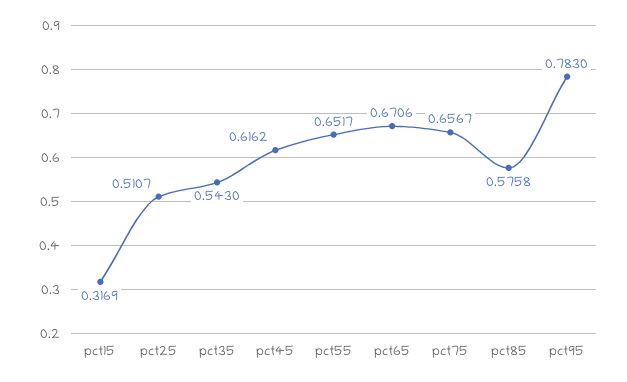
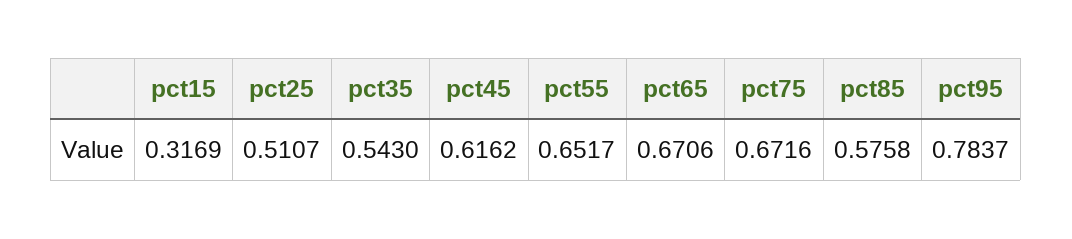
pct75: 0.6567 -> 0.6716
pct95: 0.783 -> 0.7837

